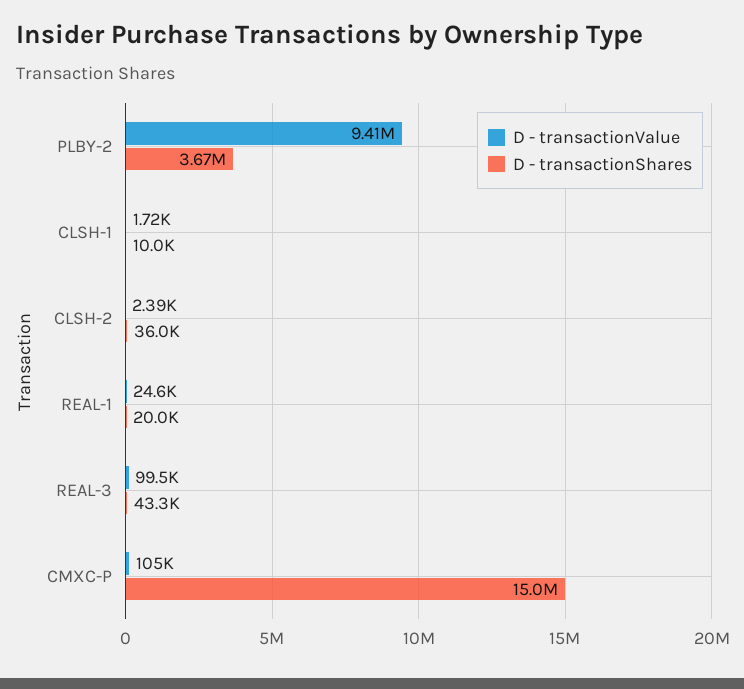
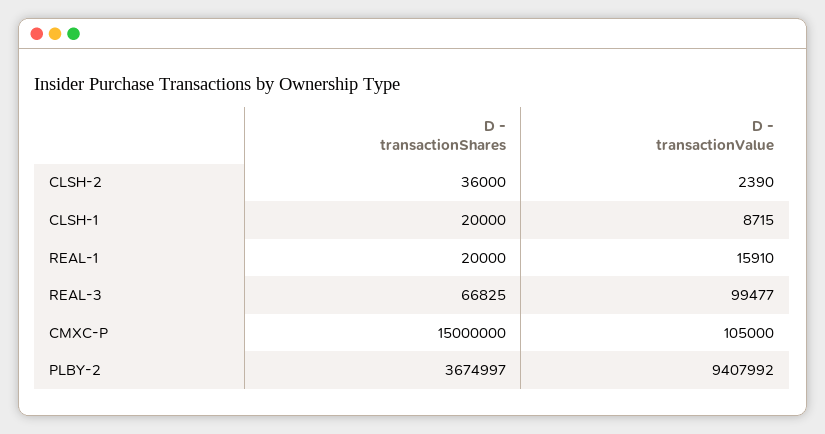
D - transactionValue, CLSH-1: 1720 -> 8715
D - transactionShares, CLSH-1: 10000 -> 20000
D - transactionValue, REAL-1: 24600 -> 15910
D - transactionShares, REAL-3: 43300 -> 66825

